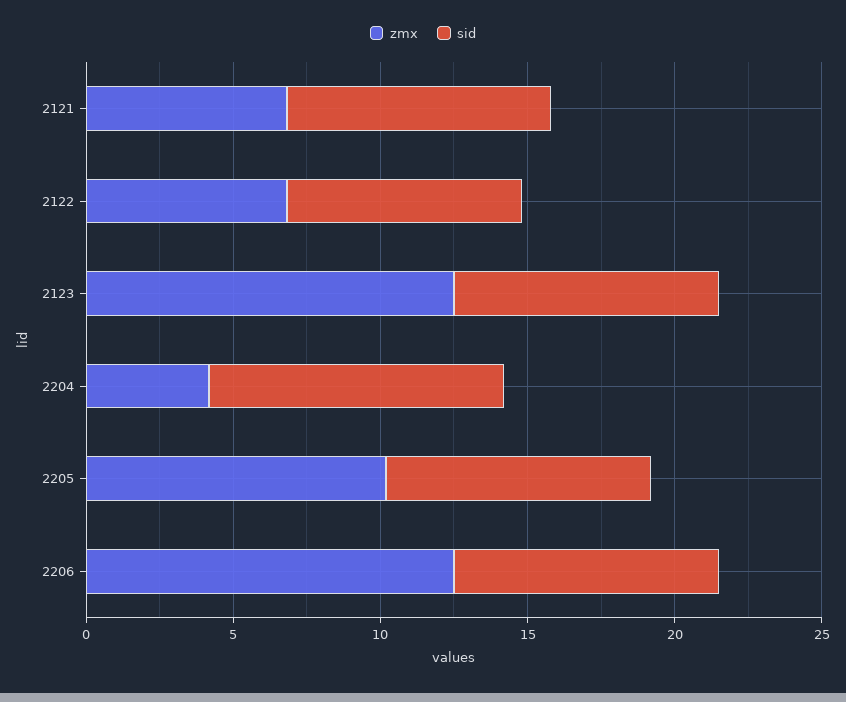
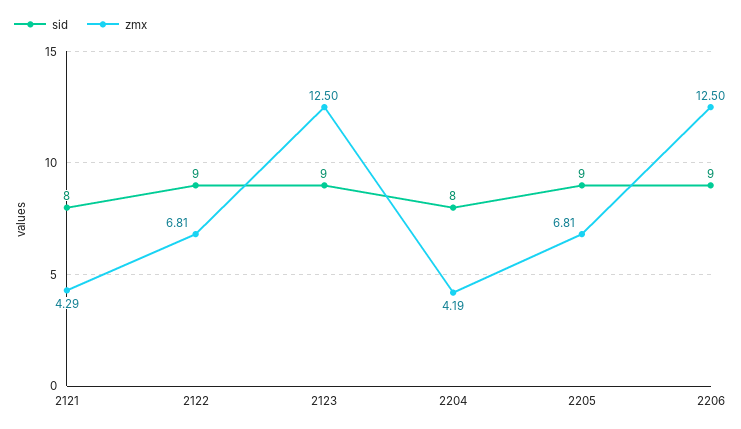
zmx, 2121: 7 -> 4.29
sid, 2121: 9 -> 8
sid, 2122: 8 -> 9
sid, 2204: 10 -> 8
zmx, 2205: 10 -> 6.81

